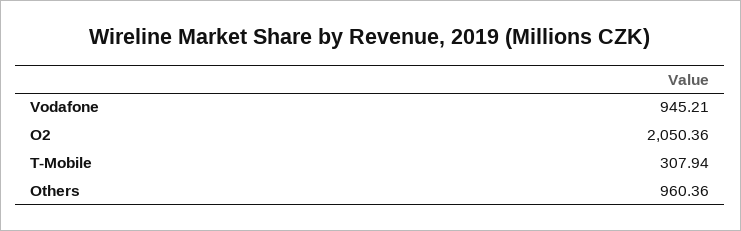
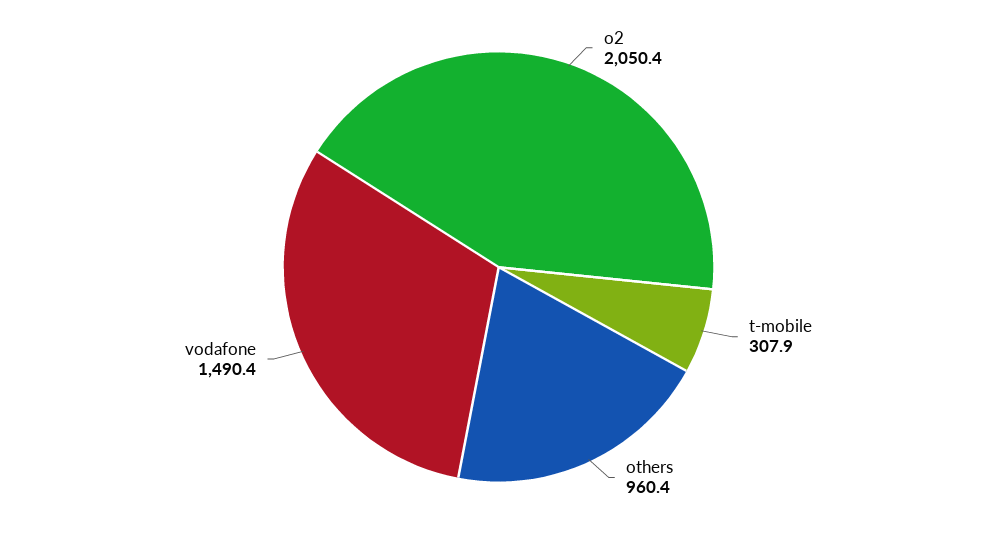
Vodafone: 945.21 -> 1490.4

